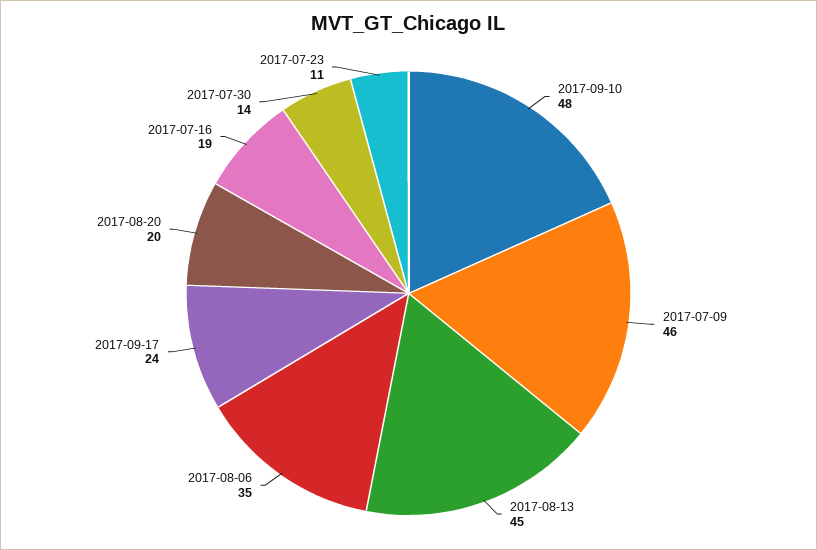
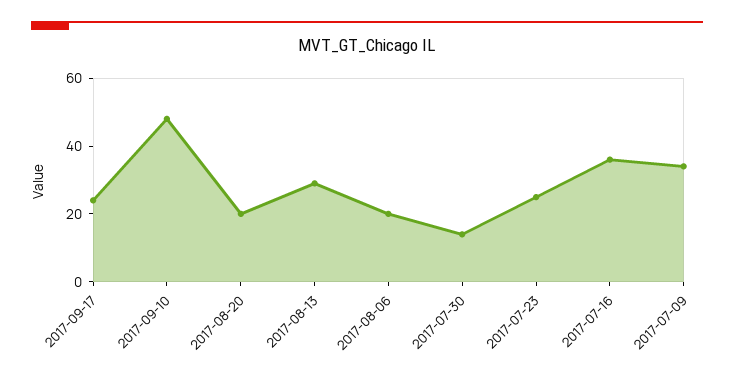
2017-07-09: 46 -> 35
2017-08-13: 45 -> 30
2017-08-06: 35 -> 20
2017-07-16: 19 -> 35
2017-07-23: 11 -> 25

